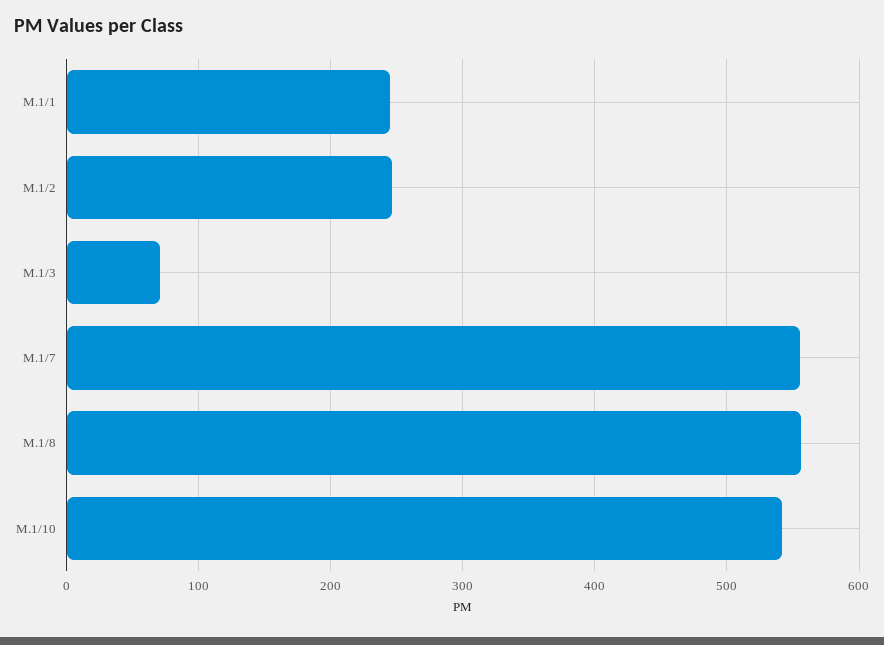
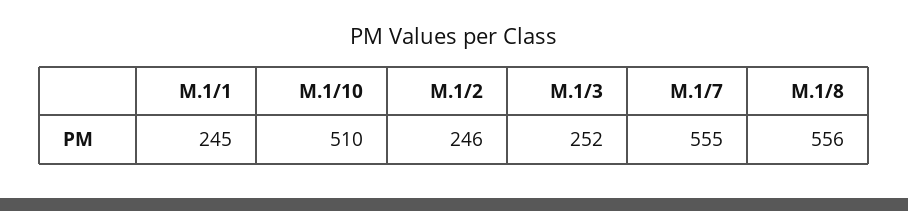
M.1/3: 70 -> 252
M.1/10: 540 -> 510

